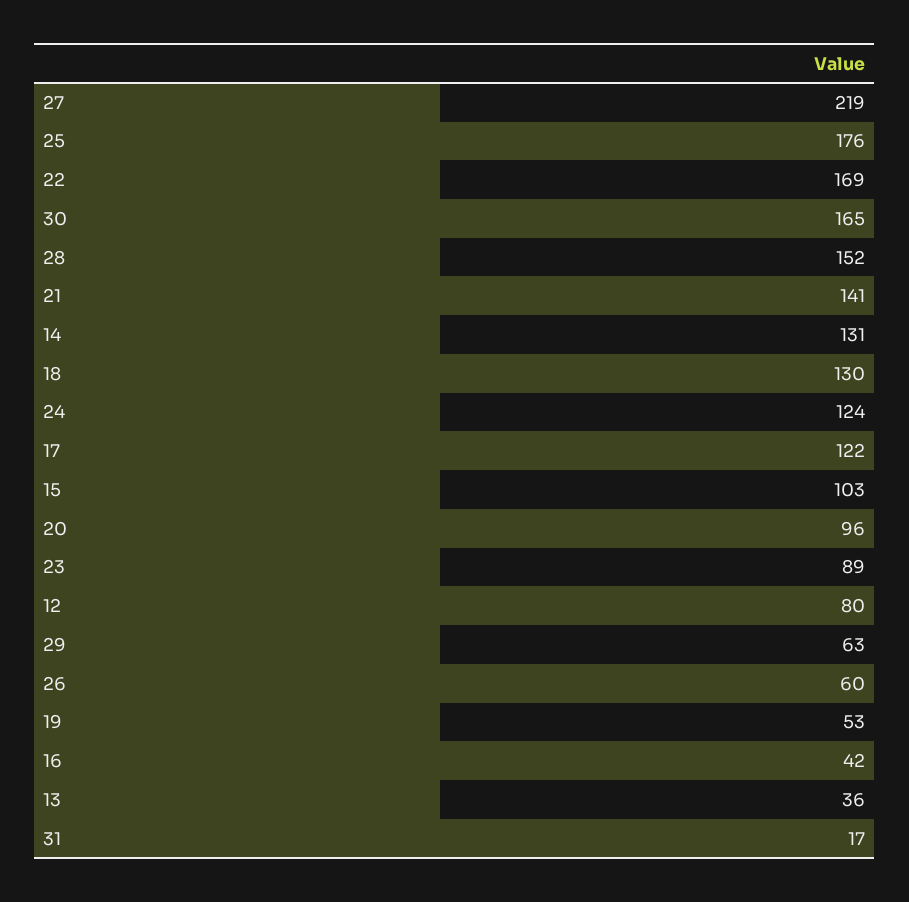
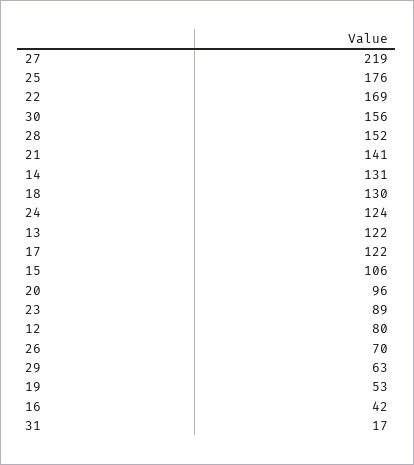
30: 165 -> 156
15: 103 -> 106
26: 60 -> 70
13: 36 -> 122

